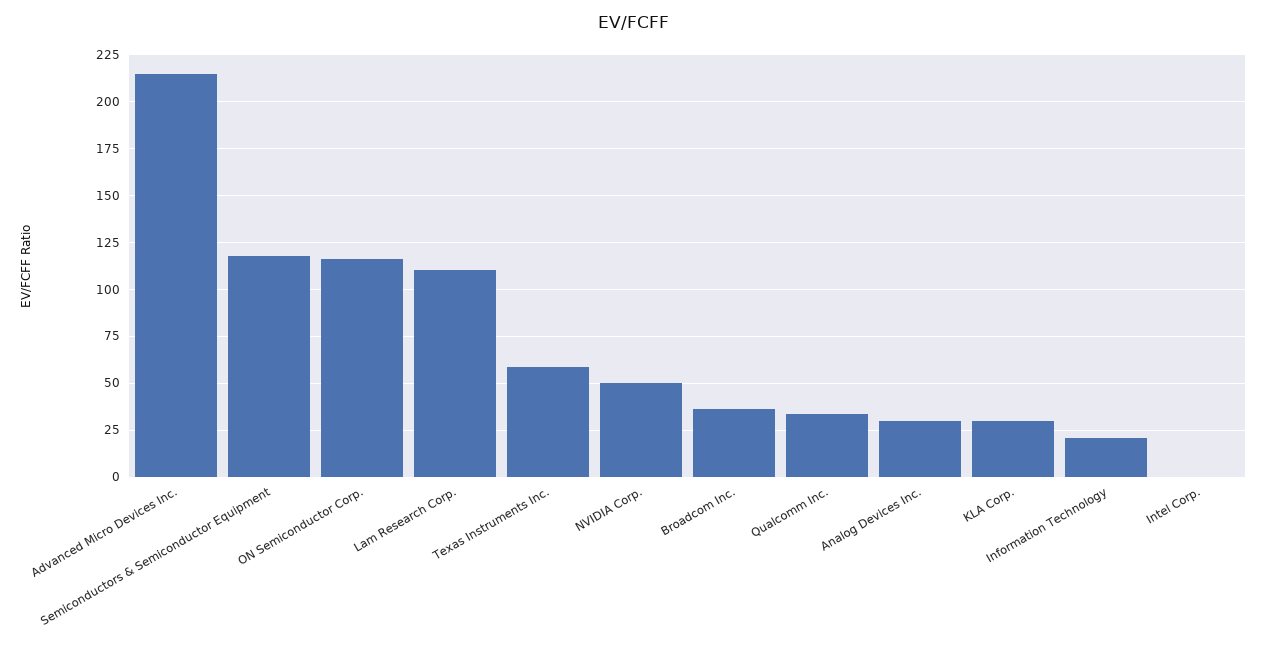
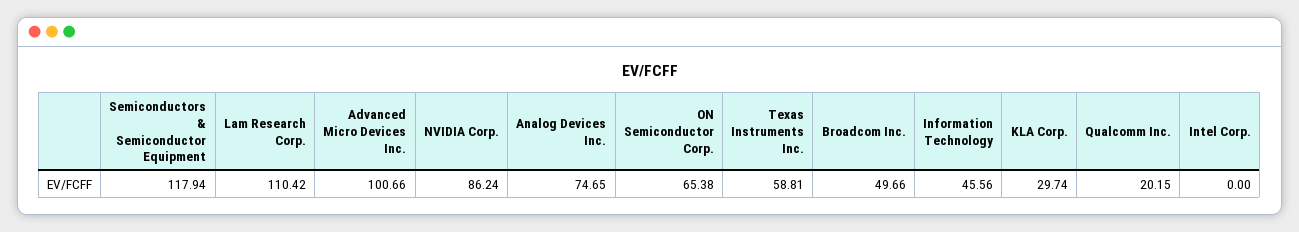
Advanced Micro Devices Inc.: 215 -> 100.66
ON Semiconductor Corp.: 115 -> 65.38
NVIDIA Corp.: 50 -> 86.24
Broadcom Inc.: 35 -> 49.66
Qualcomm Inc.: 35 -> 20.15
Analog Devices Inc.: 30 -> 74.65
Information Technology: 20 -> 45.56

